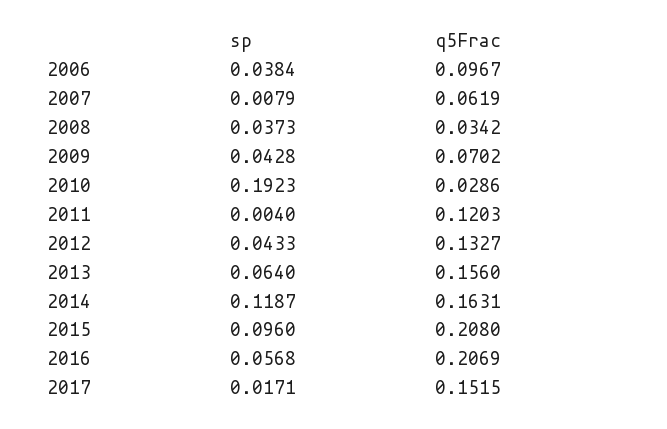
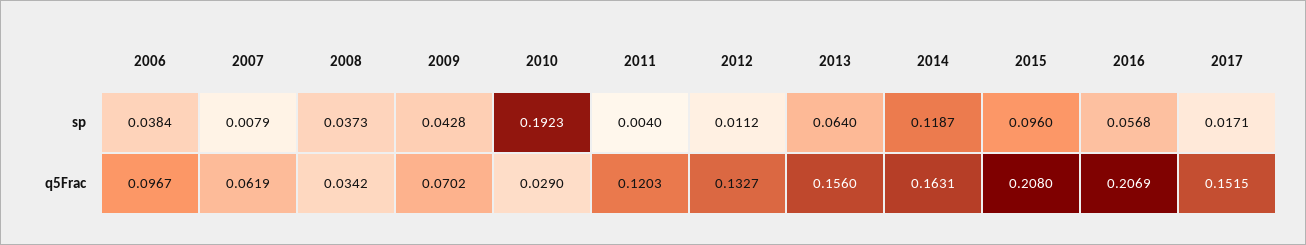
q5Frac, 2010: 0.0286 -> 0.029
sp, 2012: 0.0433 -> 0.0112

